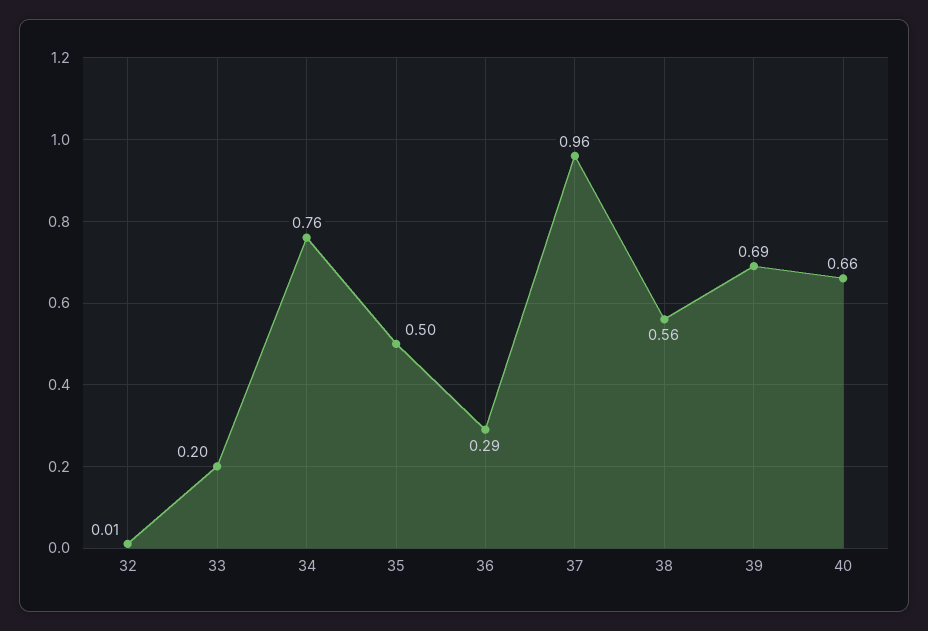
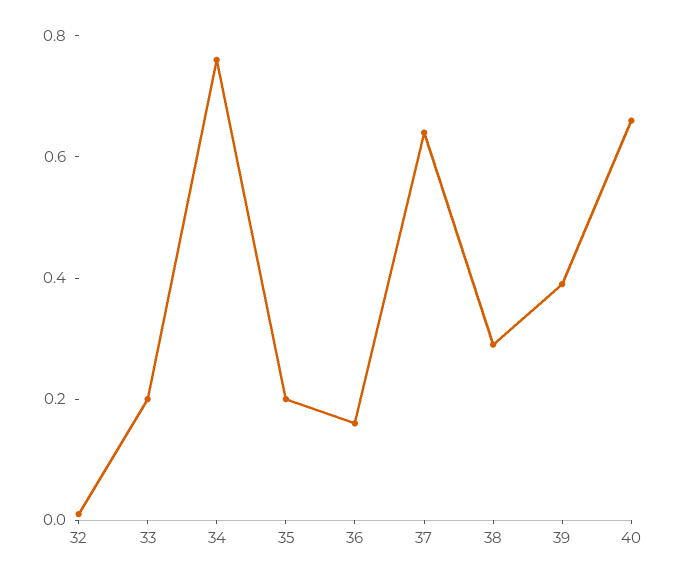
35: 0.5 -> 0.2
36: 0.29 -> 0.15
37: 0.96 -> 0.65
38: 0.56 -> 0.3
39: 0.69 -> 0.4

